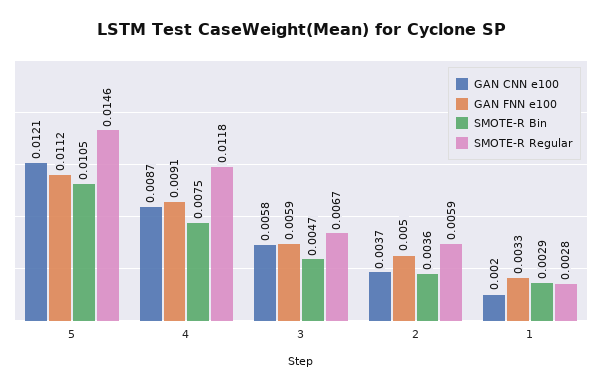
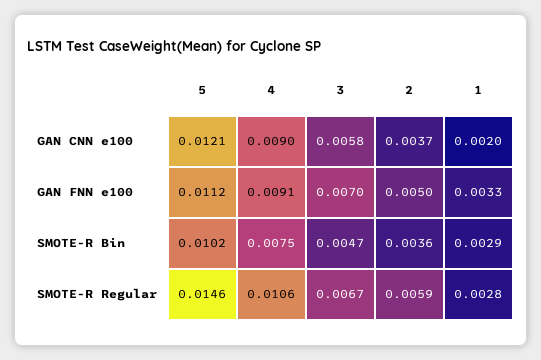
SMOTE-R Bin, 5: 0.0105 -> 0.0102
GAN CNN e100, 4: 0.0087 -> 0.009
SMOTE-R Regular, 4: 0.0118 -> 0.0106
GAN FNN e100, 3: 0.0059 -> 0.007

